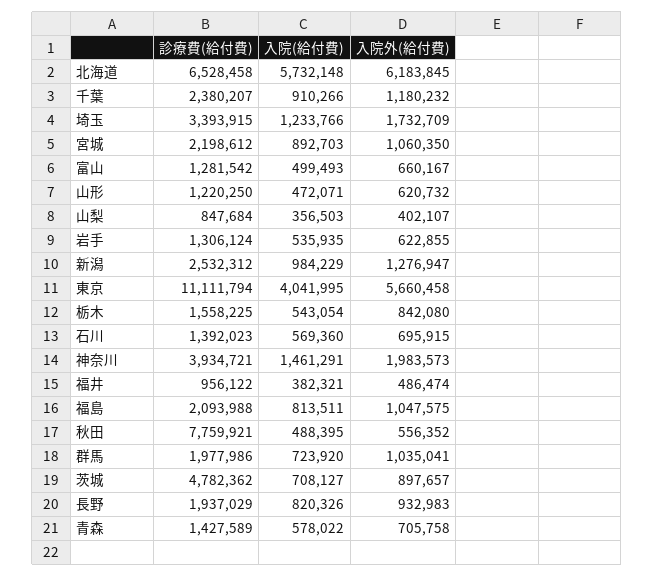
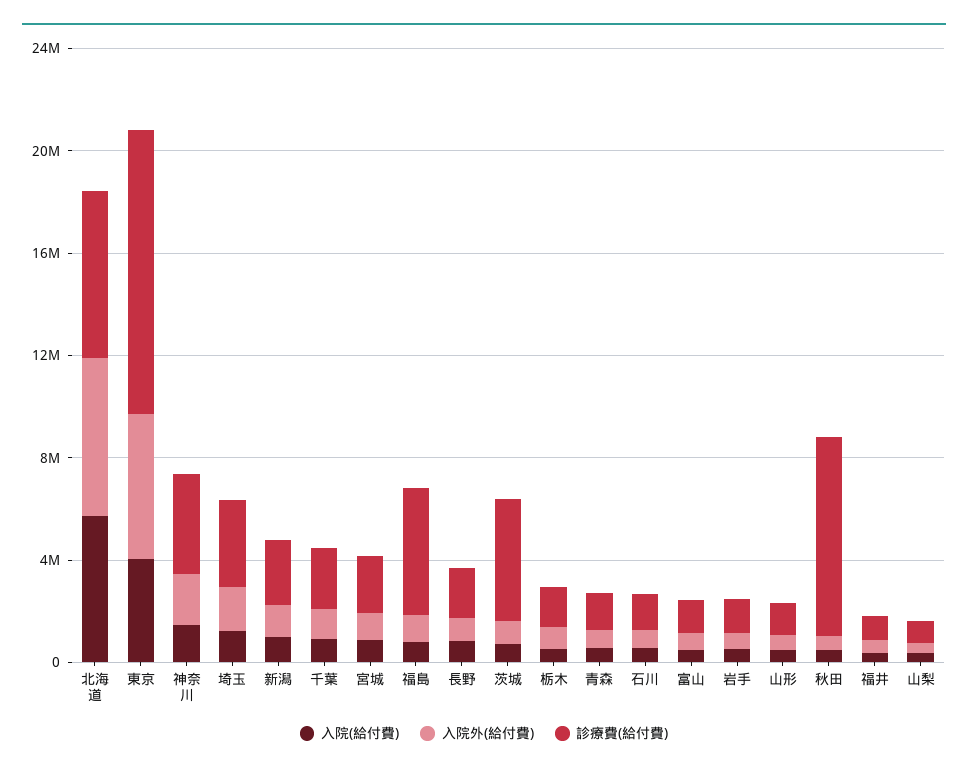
診療費(給付費), 福島: 2093988 -> 5000000
診療費(給付費), 群馬: 1977986 -> none
入院(給付費), 群馬: 723920 -> none
入院外(給付費), 群馬: 1035041 -> none

